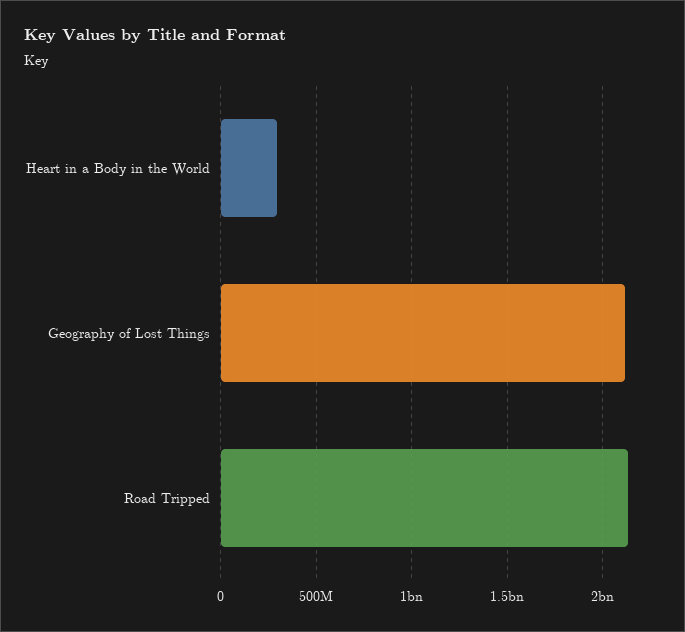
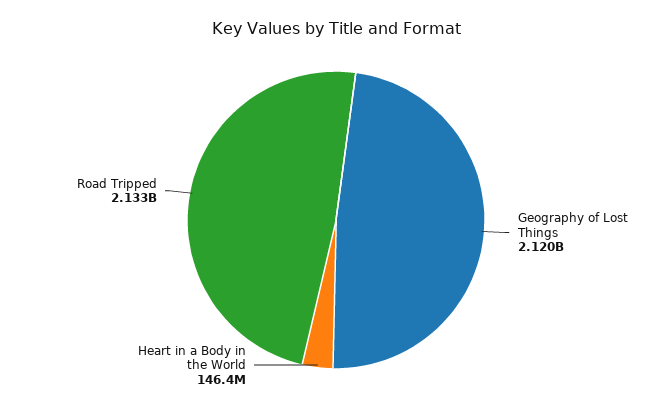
Heart in a Body in the World: 300000000 -> 146400000

